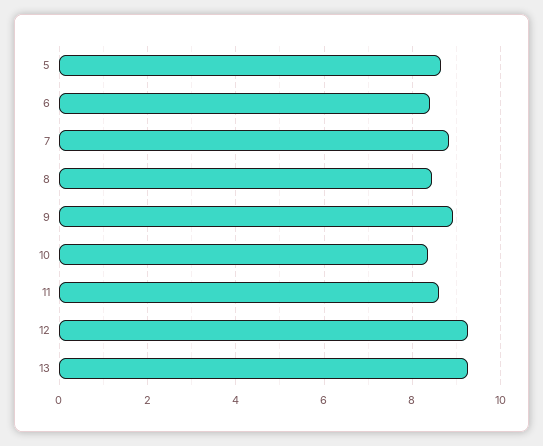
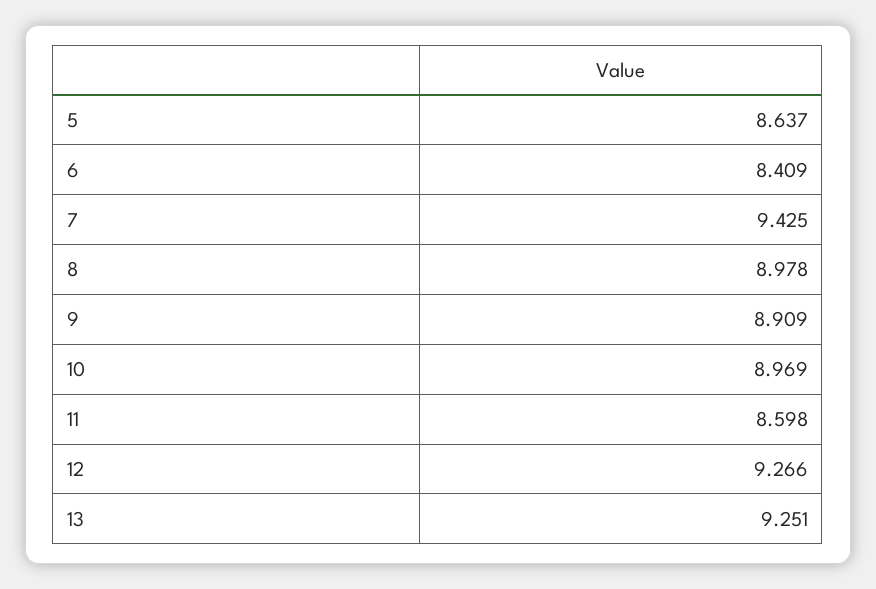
7: 8.8 -> 9.425
8: 8.4 -> 8.978
10: 8.4 -> 8.969

